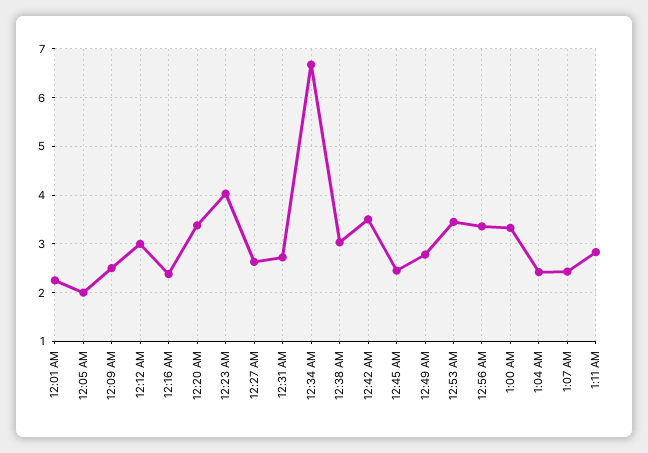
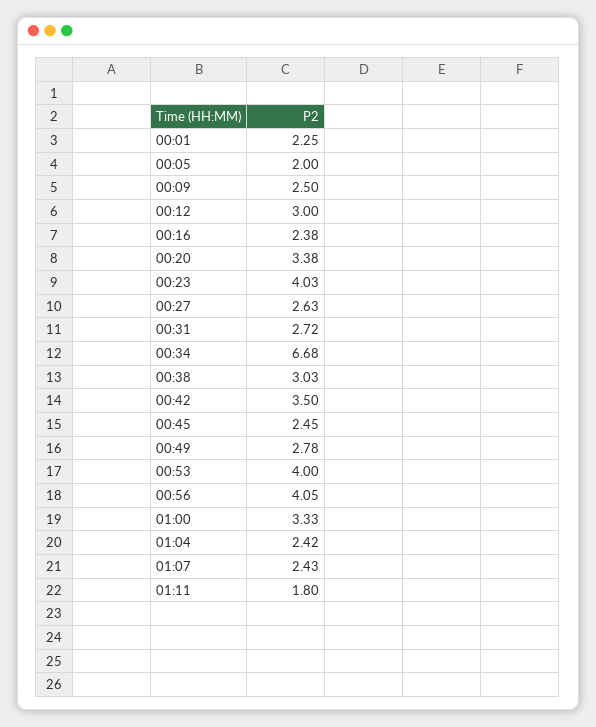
12:53 AM: 3.4 -> 4
12:56 AM: 3.4 -> 4.05
1:11 AM: 2.8 -> 1.8

